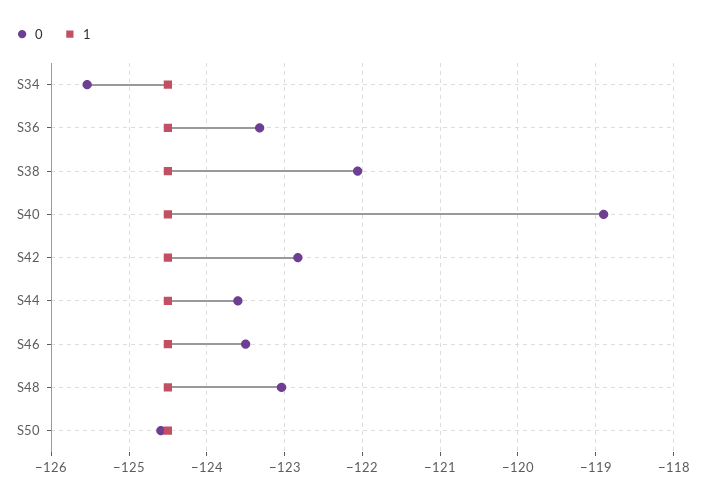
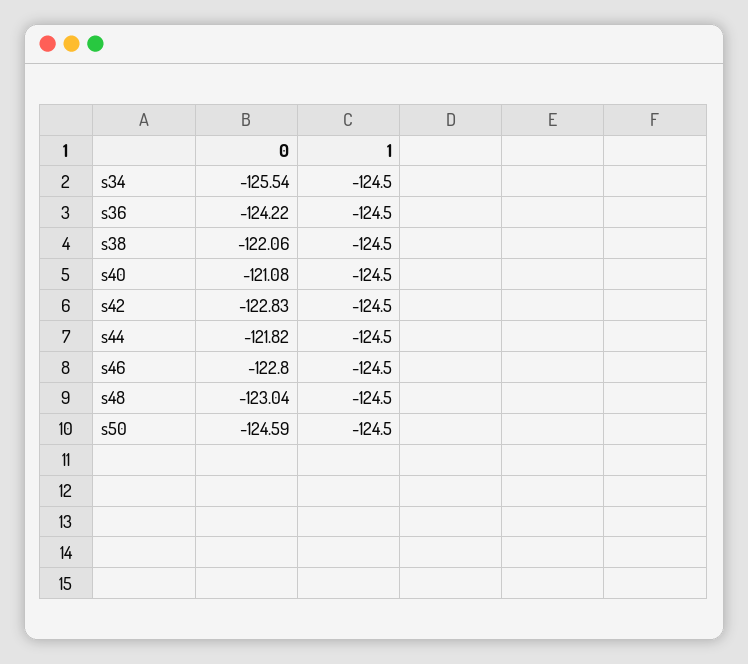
0, S36: -123.3 -> -124.22
0, S40: -118.9 -> -121.08
0, S44: -123.6 -> -121.82
0, S46: -123.5 -> -122.8

